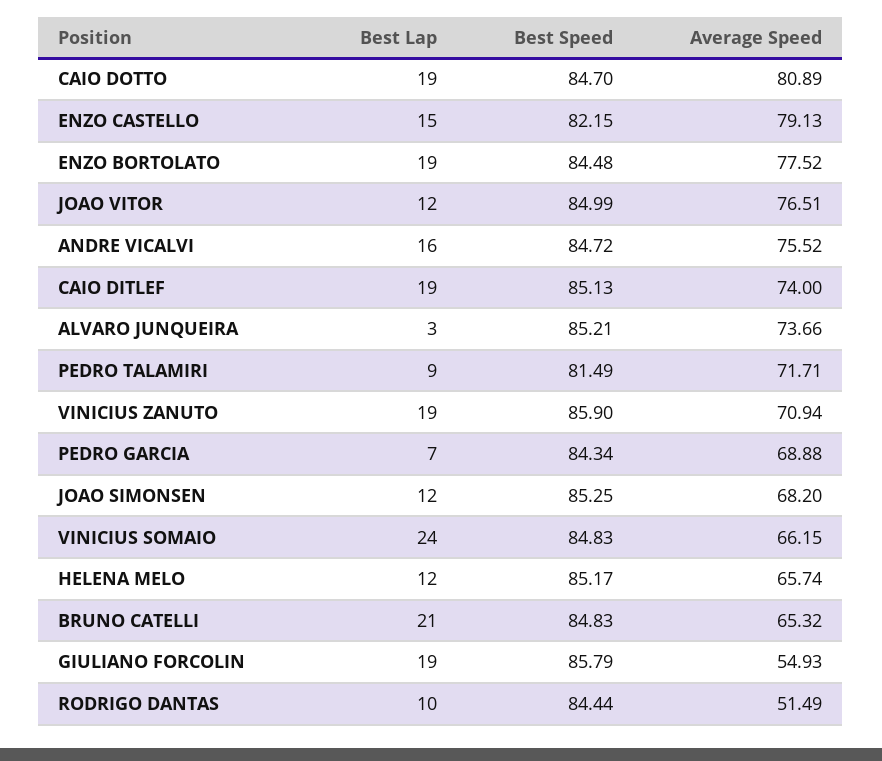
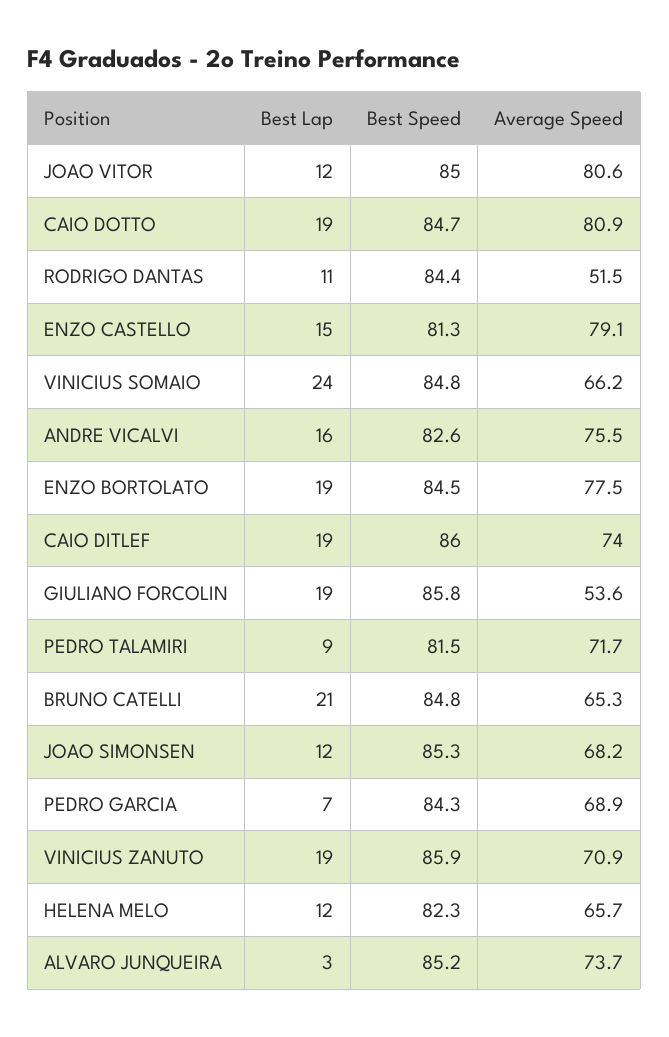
Best Speed, ENZO CASTELLO: 82.15 -> 81.3
Average Speed, JOAO VITOR: 76.51 -> 80.6
Best Speed, ANDRE VICALVI: 84.72 -> 82.6
Best Speed, CAIO DITLEF: 85.13 -> 86
Best Speed, HELENA MELO: 85.17 -> 82.3
Average Speed, GIULIANO FORCOLIN: 54.93 -> 53.6
Best Lap, RODRIGO DANTAS: 10 -> 11

